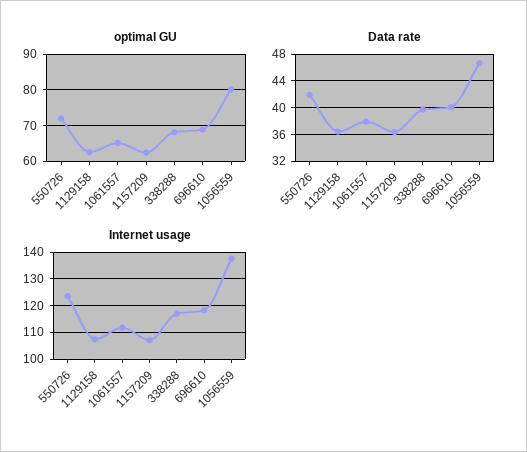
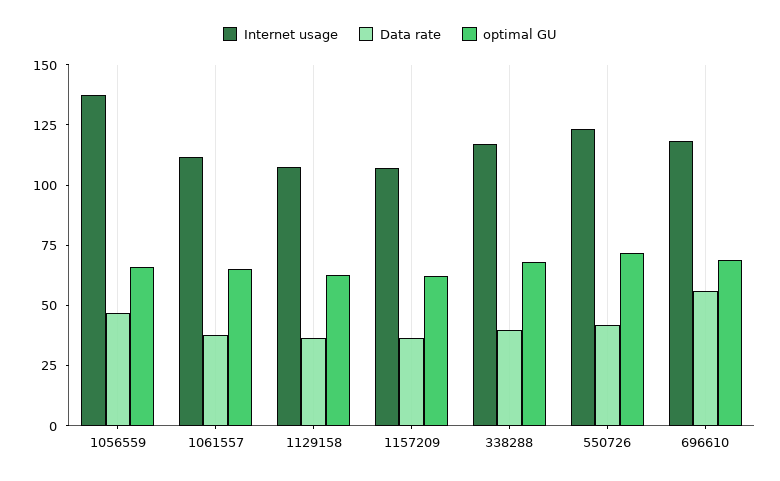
optimal GU, 1056559: 80 -> 65
Data rate, 696610: 40 -> 55

